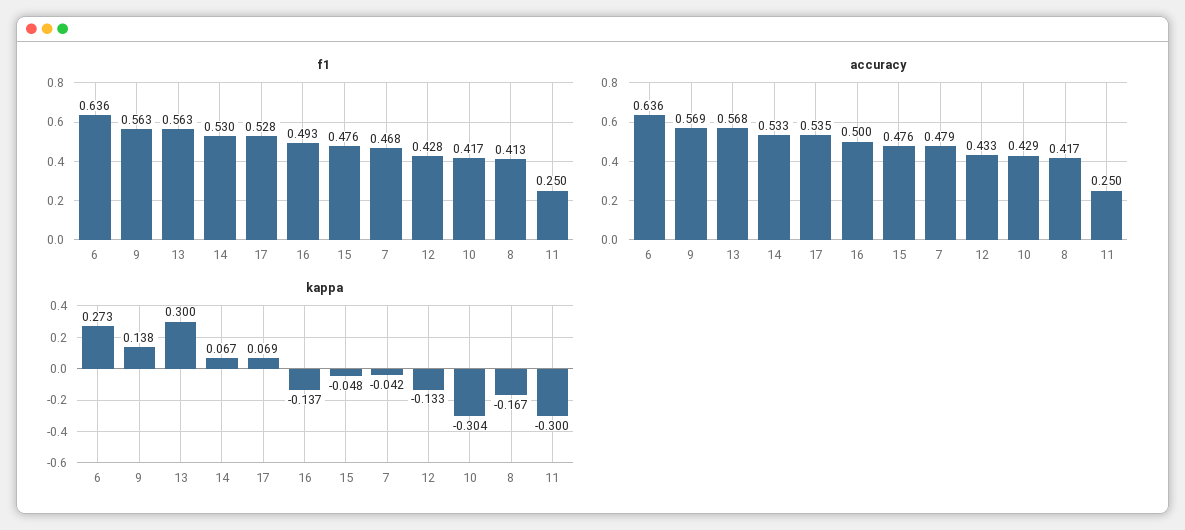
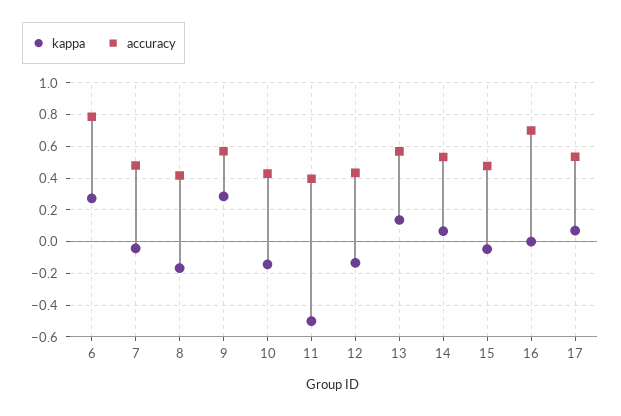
f1, 6: 0.636 -> none
f1, 9: 0.563 -> none
f1, 13: 0.563 -> none
f1, 14: 0.53 -> none
f1, 17: 0.528 -> none
f1, 16: 0.493 -> none
f1, 15: 0.476 -> none
f1, 7: 0.468 -> none
f1, 12: 0.428 -> none
f1, 10: 0.417 -> none
f1, 8: 0.413 -> none
f1, 11: 0.25 -> none
accuracy, 6: 0.636 -> 0.8
accuracy, 16: 0.5 -> 0.7
accuracy, 11: 0.25 -> 0.4
kappa, 9: 0.138 -> 0.3
kappa, 13: 0.3 -> 0.15
kappa, 16: -0.137 -> 0
kappa, 10: -0.304 -> -0.15
kappa, 11: -0.3 -> -0.5

